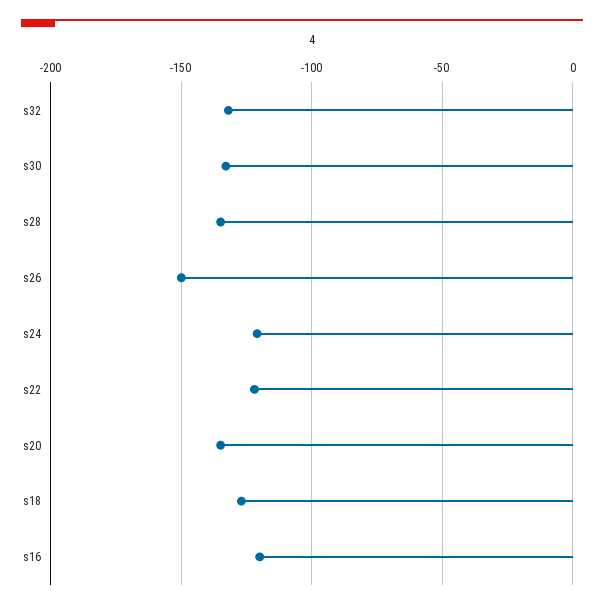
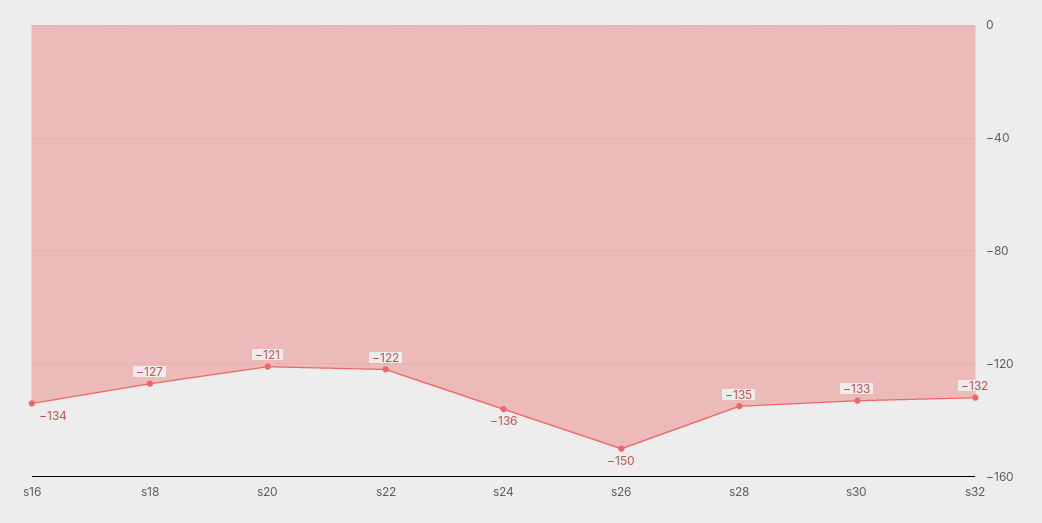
s24: -120 -> -136
s20: -135 -> -121
s16: -120 -> -134

